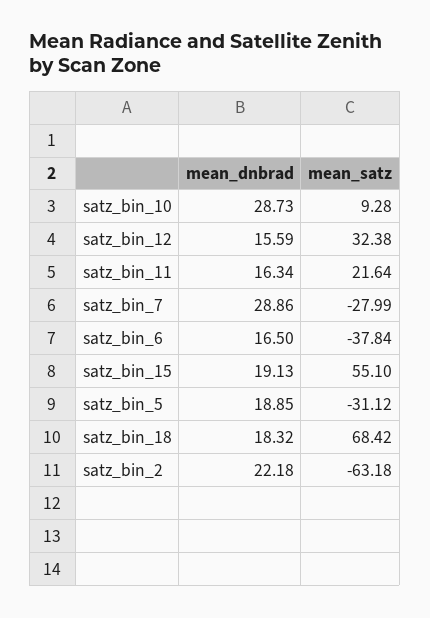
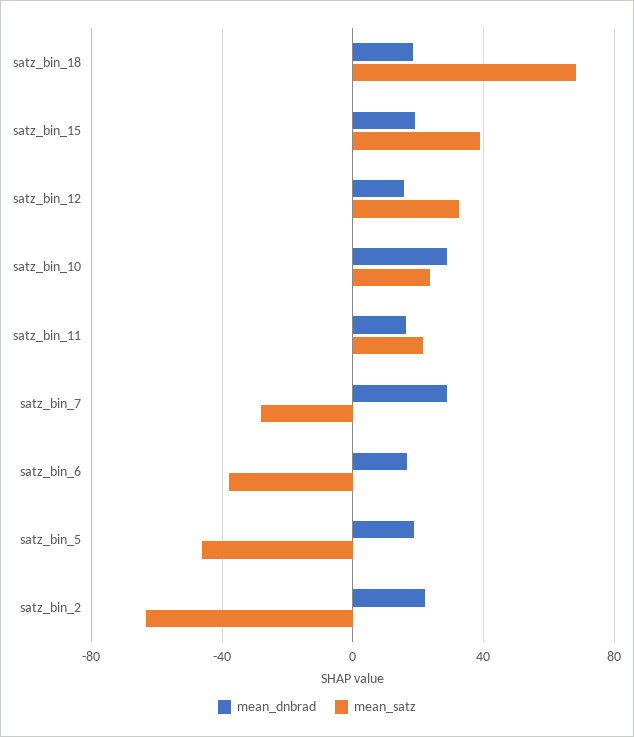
mean_satz, satz_bin_10: 9.28 -> 25
mean_satz, satz_bin_15: 55.1 -> 40
mean_satz, satz_bin_5: -31.12 -> -45

